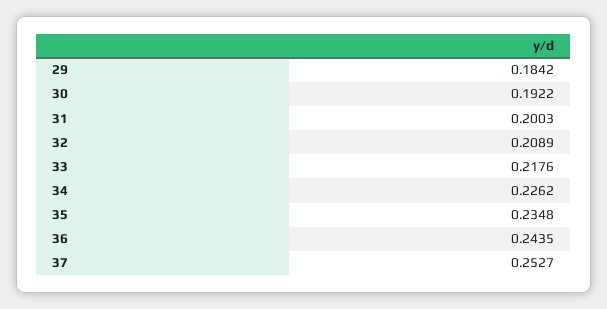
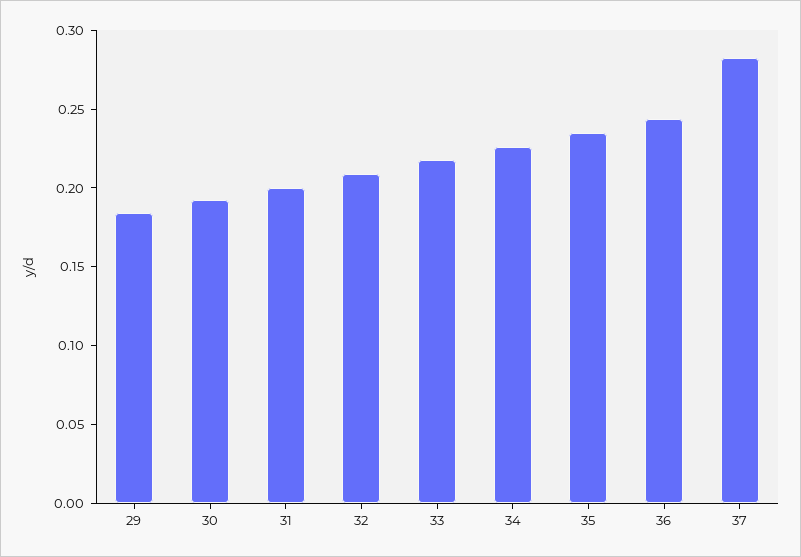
37: 0.2527 -> 0.28

